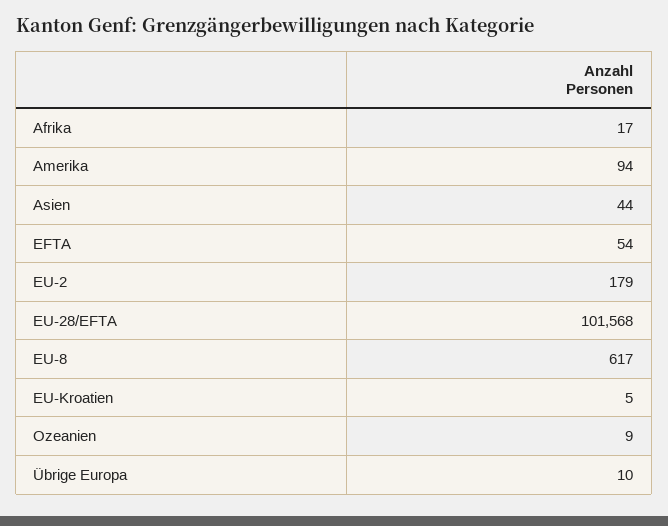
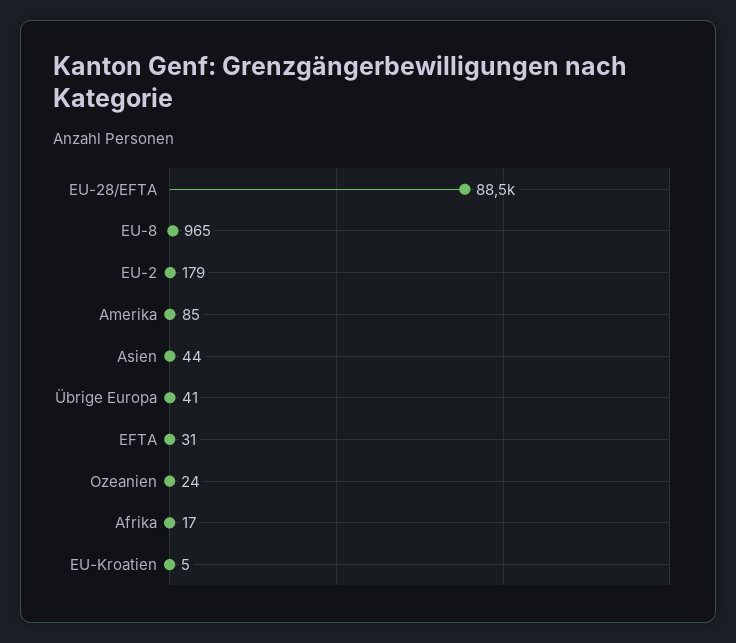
Amerika: 94 -> 85
EFTA: 54 -> 31
EU-28/EFTA: 101568 -> 88500
EU-8: 617 -> 965
Ozeanien: 9 -> 24
Übrige Europa: 10 -> 41

